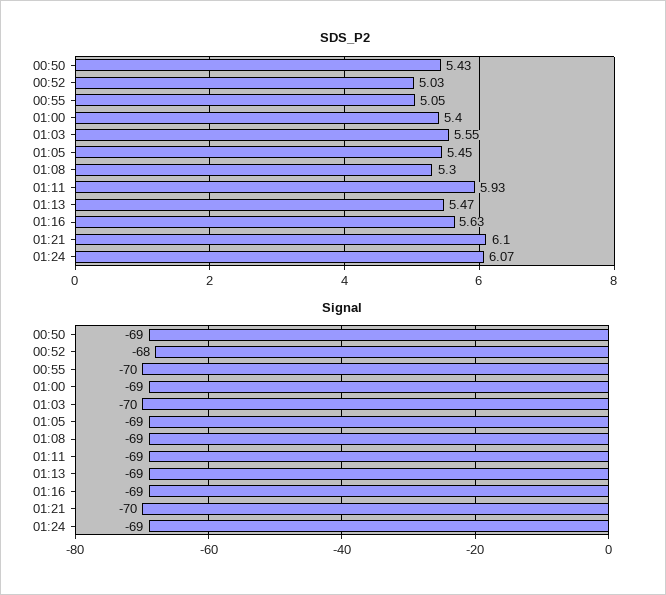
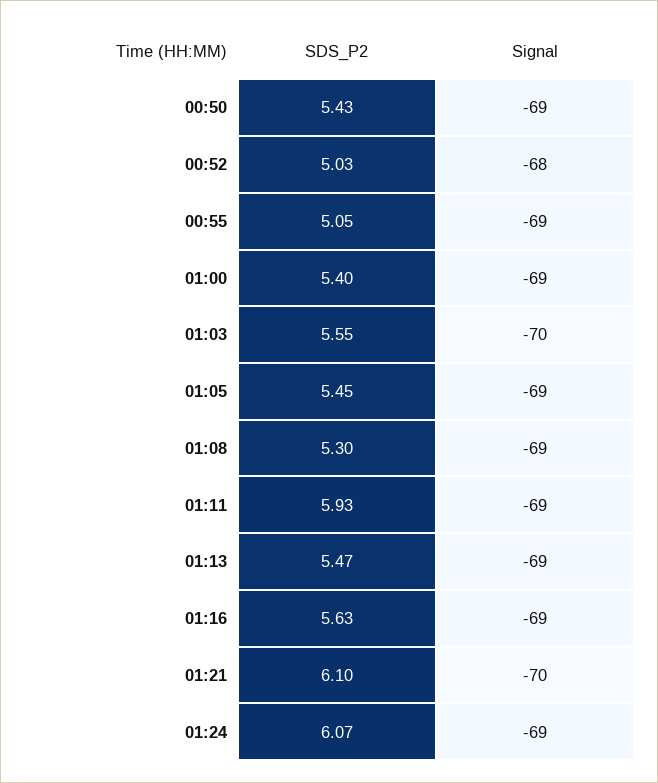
Signal, 00:55: -70 -> -69

